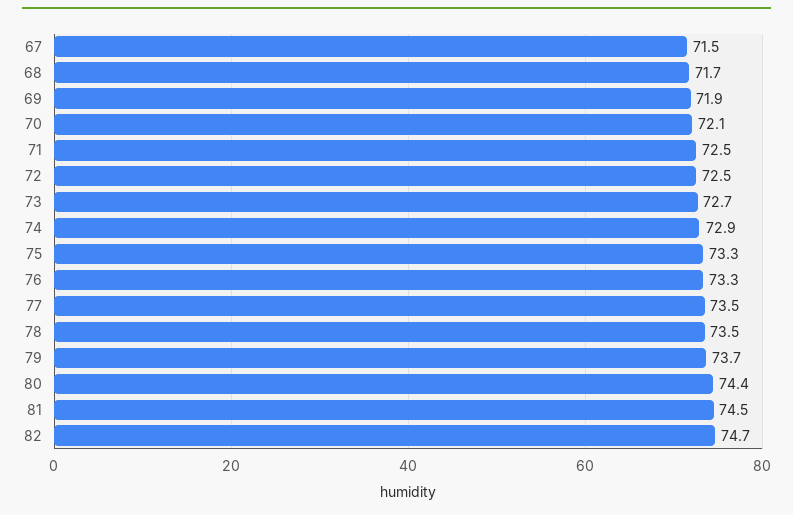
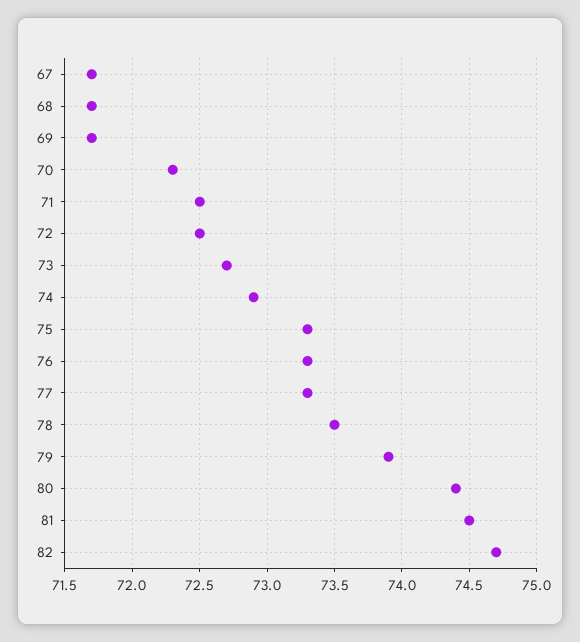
67: 71.5 -> 71.7
69: 71.9 -> 71.7
70: 72.1 -> 72.3
77: 73.5 -> 73.3
79: 73.7 -> 73.9

